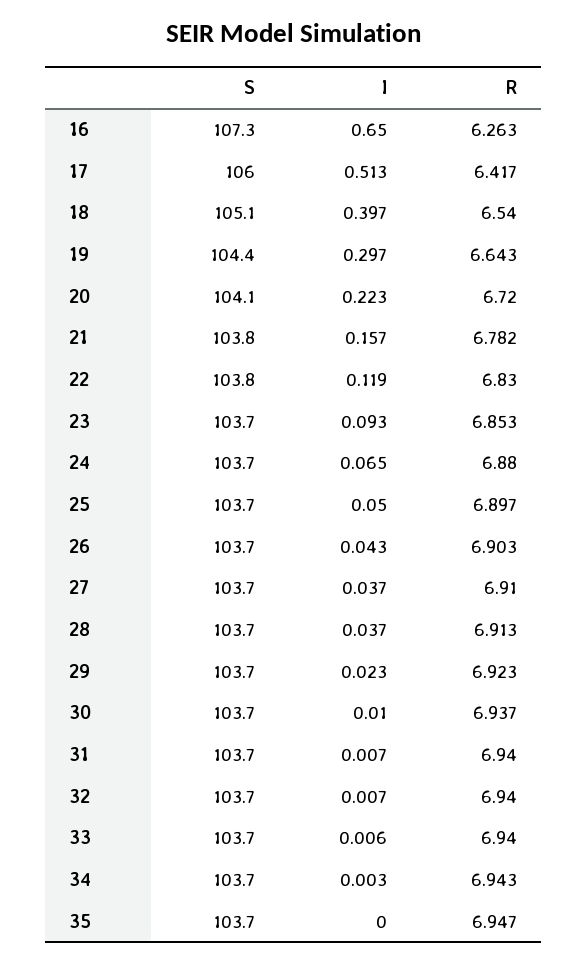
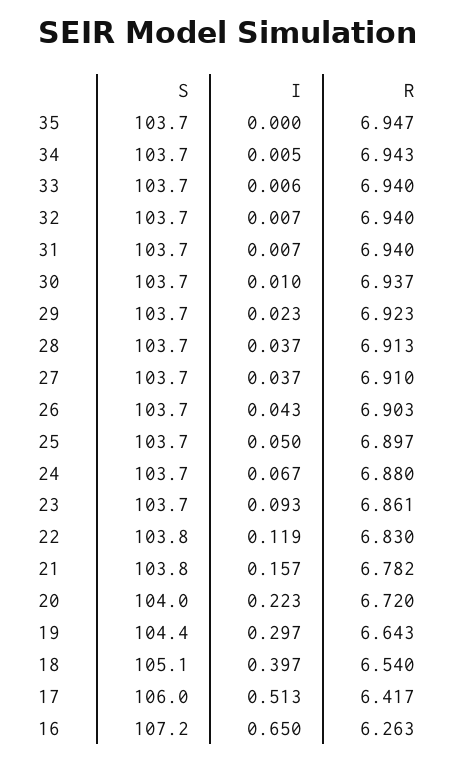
S, 16: 107.3 -> 107.2
S, 20: 104.1 -> 104
R, 23: 6.853 -> 6.861
I, 24: 0.065 -> 0.067
I, 34: 0.003 -> 0.005

